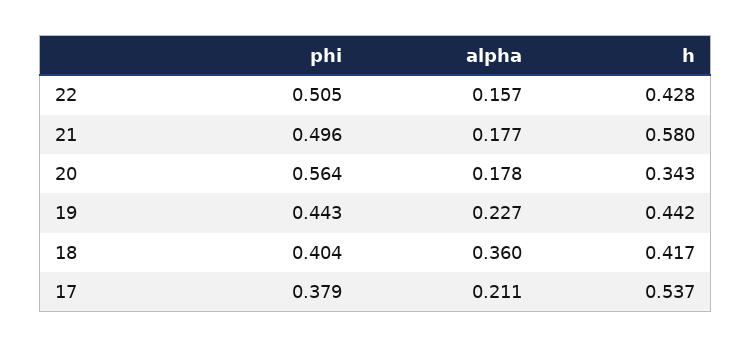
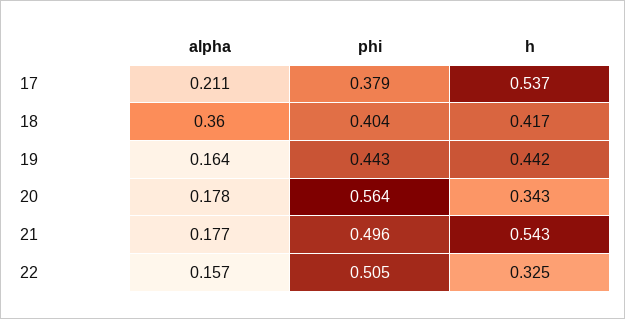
h, 22: 0.428 -> 0.325
h, 21: 0.58 -> 0.543
alpha, 19: 0.227 -> 0.164

